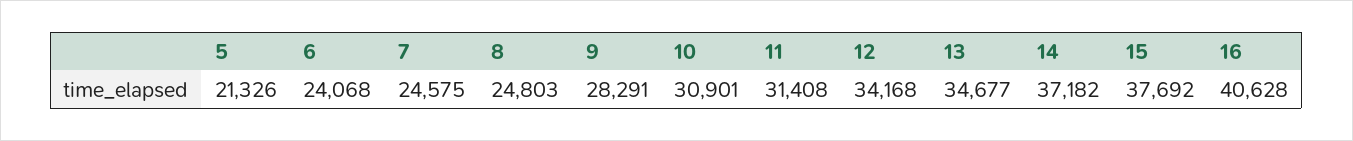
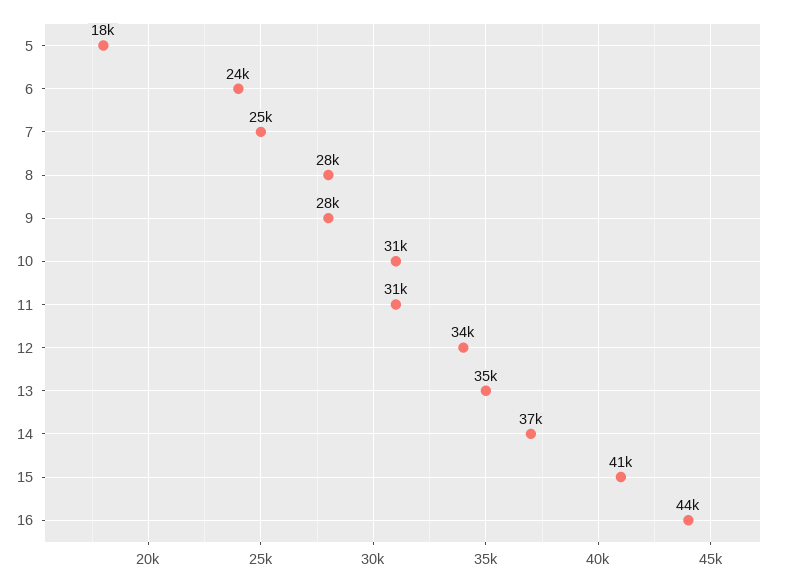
5: 21326 -> 18000
8: 24803 -> 28000
15: 37692 -> 41000
16: 40628 -> 44000

